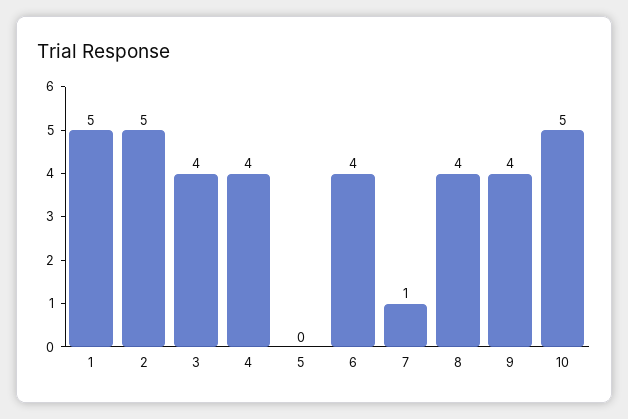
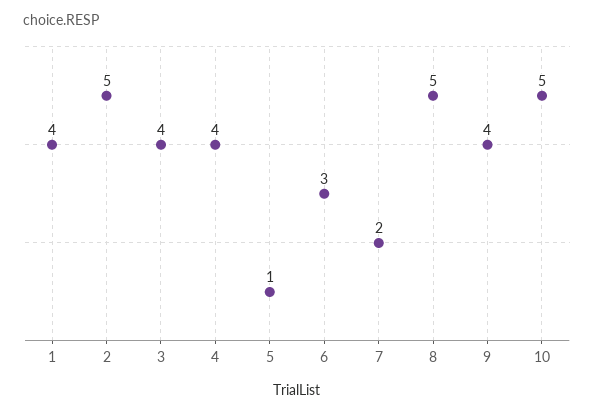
1: 5 -> 4
5: 0 -> 1
6: 4 -> 3
7: 1 -> 2
8: 4 -> 5

